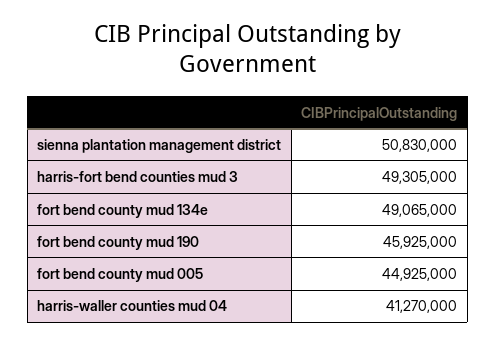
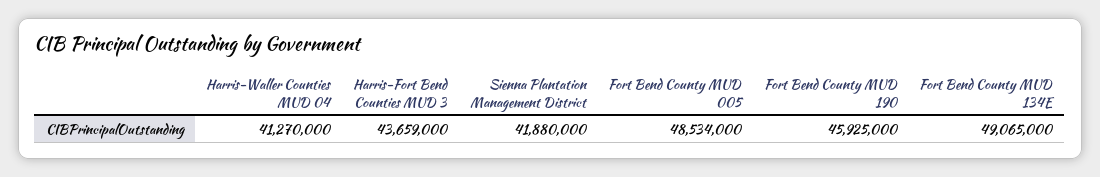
sienna plantation management district: 50830000 -> 41880000
harris-fort bend counties mud 3: 49305000 -> 43659000
fort bend county mud 005: 44925000 -> 48534000

